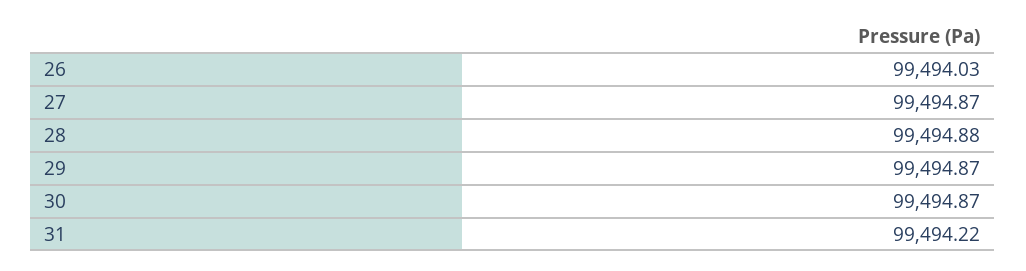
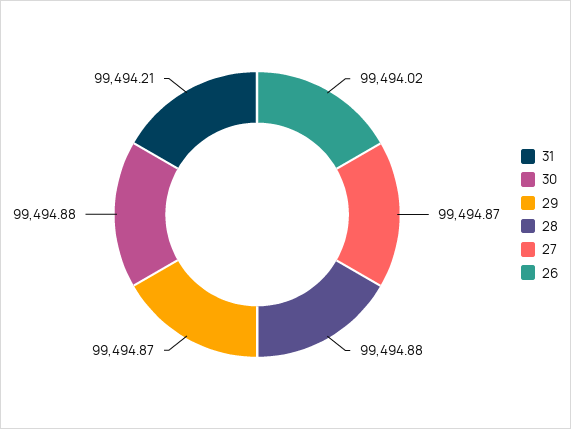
26: 99494.03 -> 99494.02
30: 99494.87 -> 99494.88
31: 99494.22 -> 99494.21

